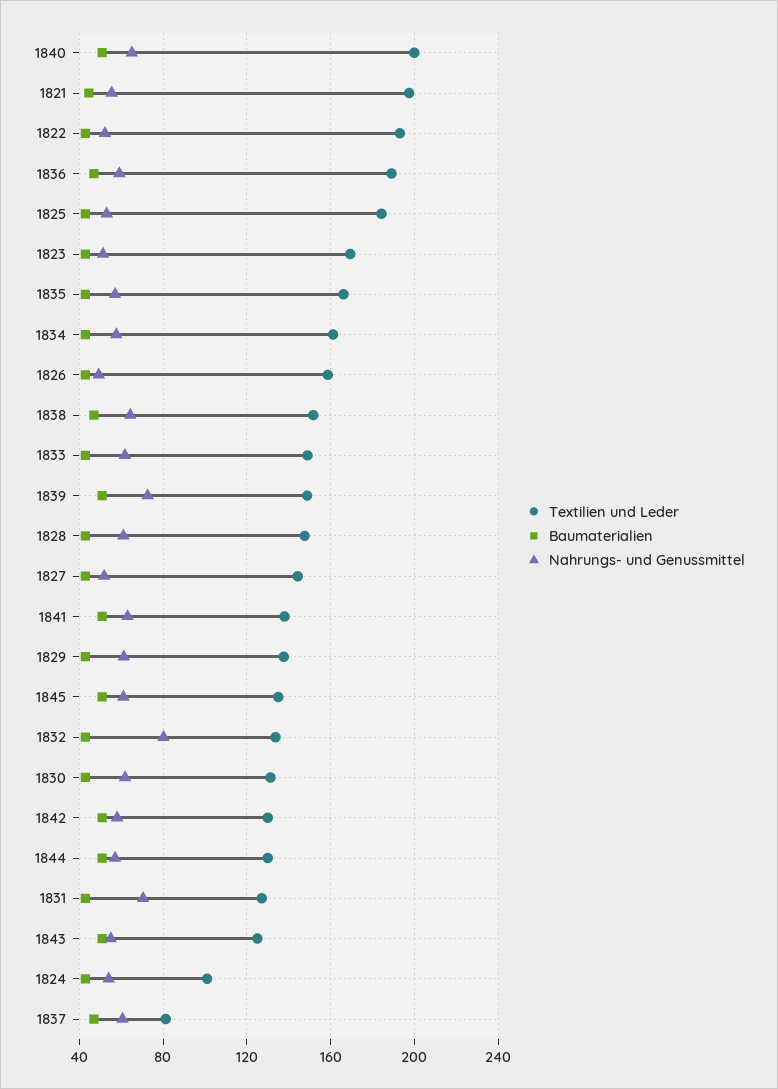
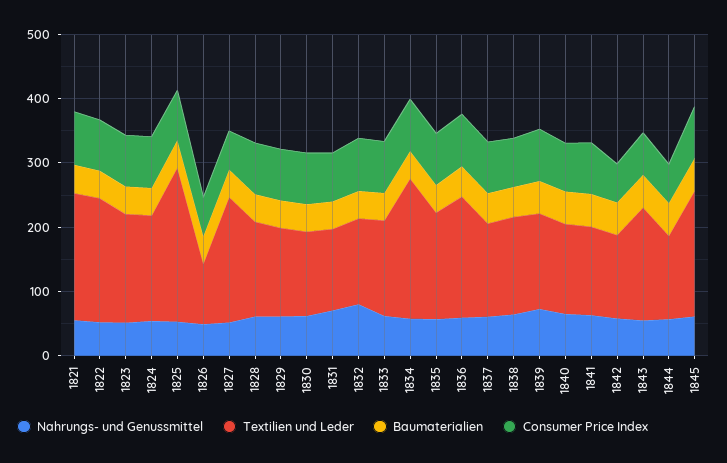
Textilien und Leder, 1840: 200 -> 140
Textilien und Leder, 1825: 185 -> 240
Textilien und Leder, 1834: 160 -> 220
Textilien und Leder, 1826: 160 -> 100
Textilien und Leder, 1827: 145 -> 200
Textilien und Leder, 1845: 135 -> 200
Textilien und Leder, 1843: 125 -> 180
Textilien und Leder, 1824: 100 -> 160
Textilien und Leder, 1837: 80 -> 140
Consumer Price Index, 1821: none -> 80
Consumer Price Index, 1822: none -> 80
Consumer Price Index, 1823: none -> 80
Consumer Price Index, 1824: none -> 80
Consumer Price Index, 1825: none -> 80
Consumer Price Index, 1826: none -> 60
Consumer Price Index, 1827: none -> 60
Consumer Price Index, 1828: none -> 80
Consumer Price Index, 1829: none -> 80
Consumer Price Index, 1830: none -> 80
Consumer Price Index, 1831: none -> 80
Consumer Price Index, 1832: none -> 80
Consumer Price Index, 1833: none -> 80
Consumer Price Index, 1834: none -> 80
Consumer Price Index, 1835: none -> 80
Consumer Price Index, 1836: none -> 80
Consumer Price Index, 1837: none -> 80
Consumer Price Index, 1838: none -> 80
Consumer Price Index, 1839: none -> 80
Consumer Price Index, 1840: none -> 80
Consumer Price Index, 1841: none -> 80
Consumer Price Index, 1842: none -> 60
Consumer Price Index, 1843: none -> 60
Consumer Price Index, 1844: none -> 60
Consumer Price Index, 1845: none -> 80

